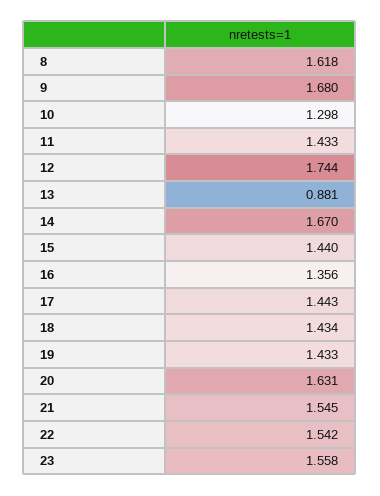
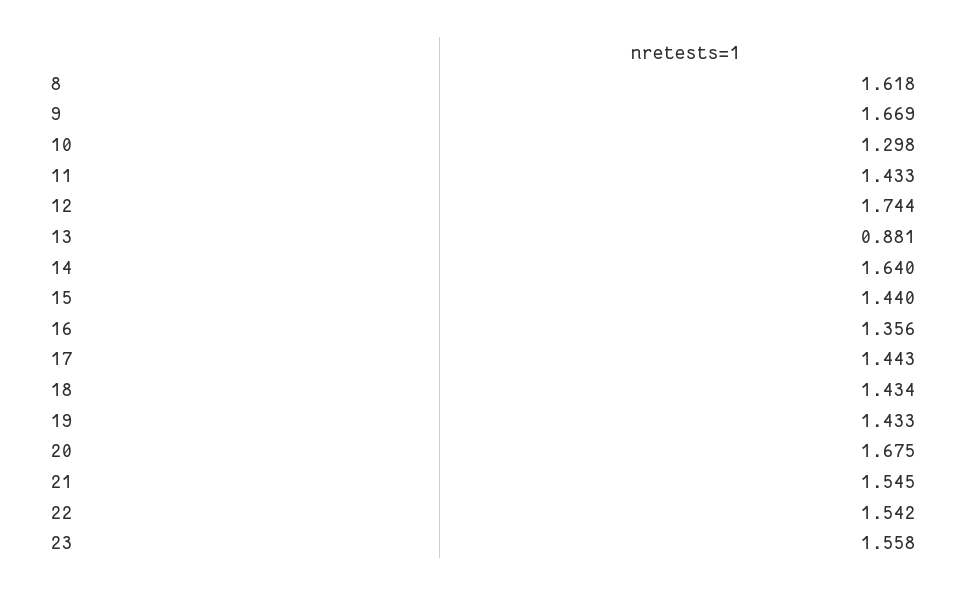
9: 1.68 -> 1.669
14: 1.67 -> 1.64
20: 1.631 -> 1.675

